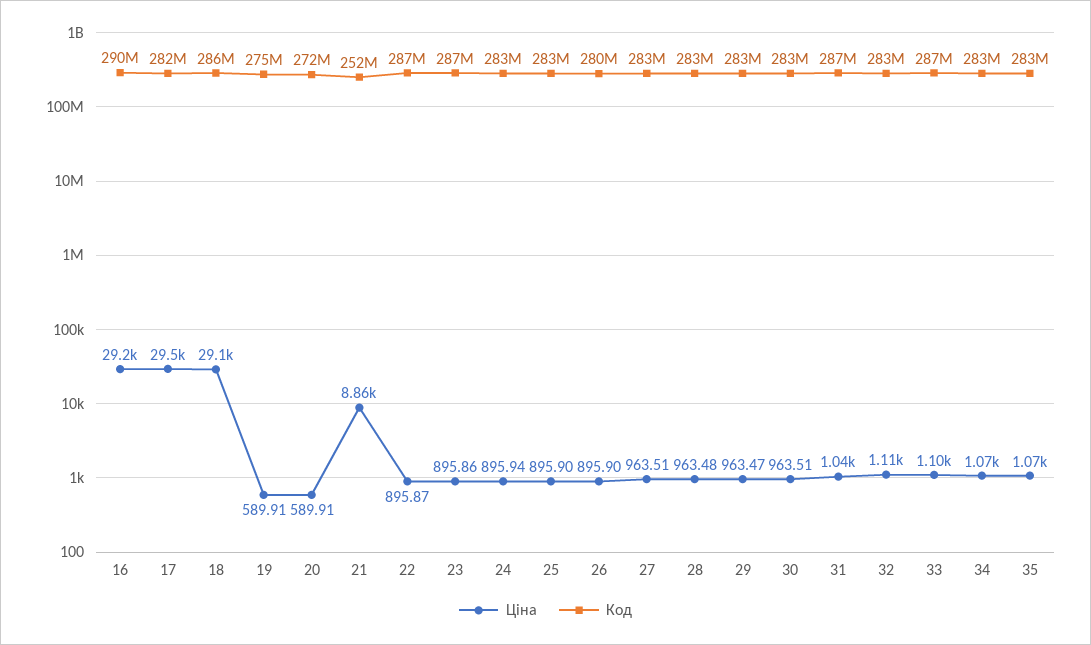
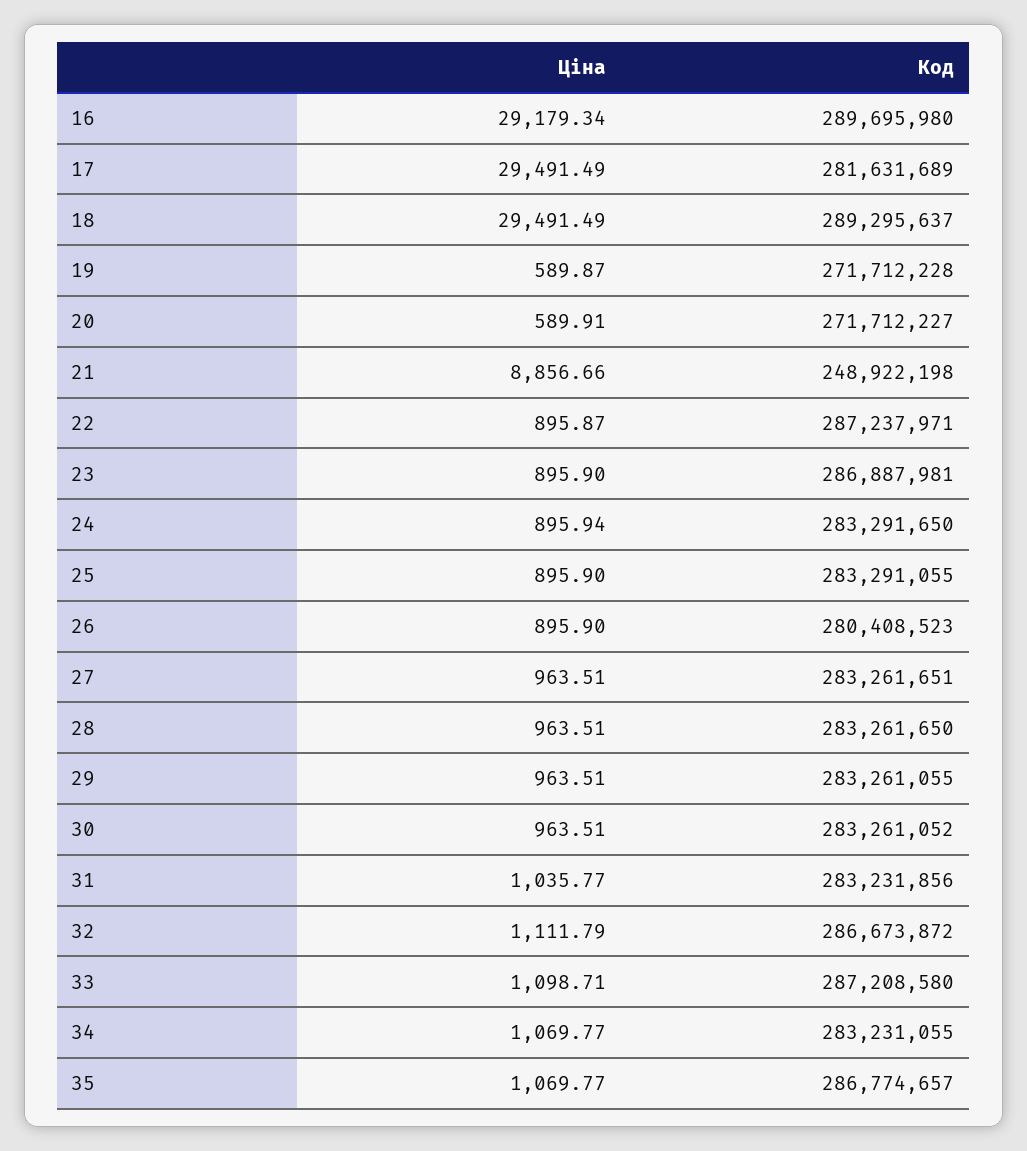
Ціна, 18: 29100 -> 29491.49
Код, 18: 286000000 -> 289295637
Ціна, 19: 589.91 -> 589.87
Код, 19: 275000000 -> 271712228
Код, 21: 252000000 -> 248922198
Ціна, 23: 895.86 -> 895.9
Ціна, 28: 963.48 -> 963.51
Ціна, 29: 963.47 -> 963.51
Код, 31: 287000000 -> 283231856
Код, 32: 283000000 -> 286673872
Код, 35: 283000000 -> 286774657

